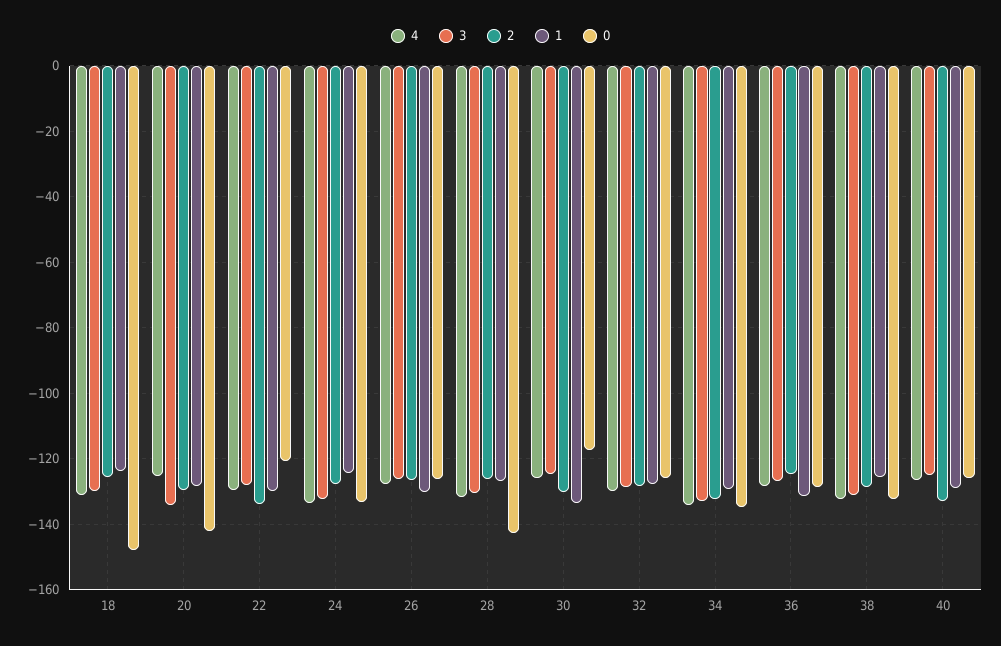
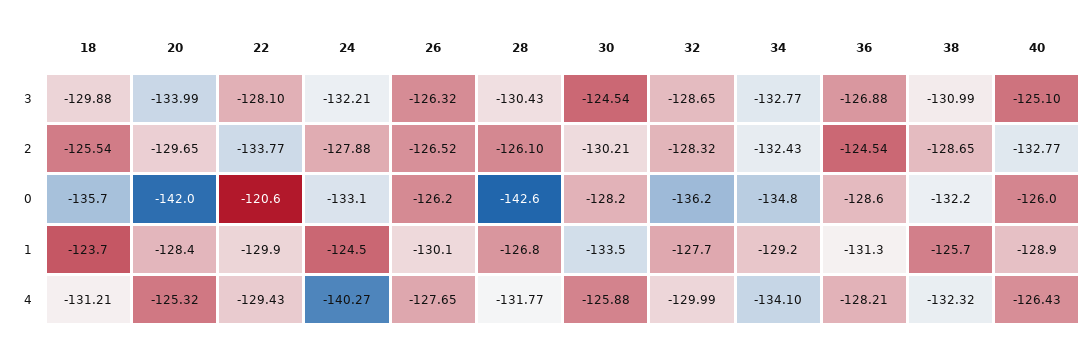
0, 18: -148 -> -135.7
4, 24: -134 -> -140.27
0, 30: -118 -> -128.2
0, 32: -126 -> -136.2

